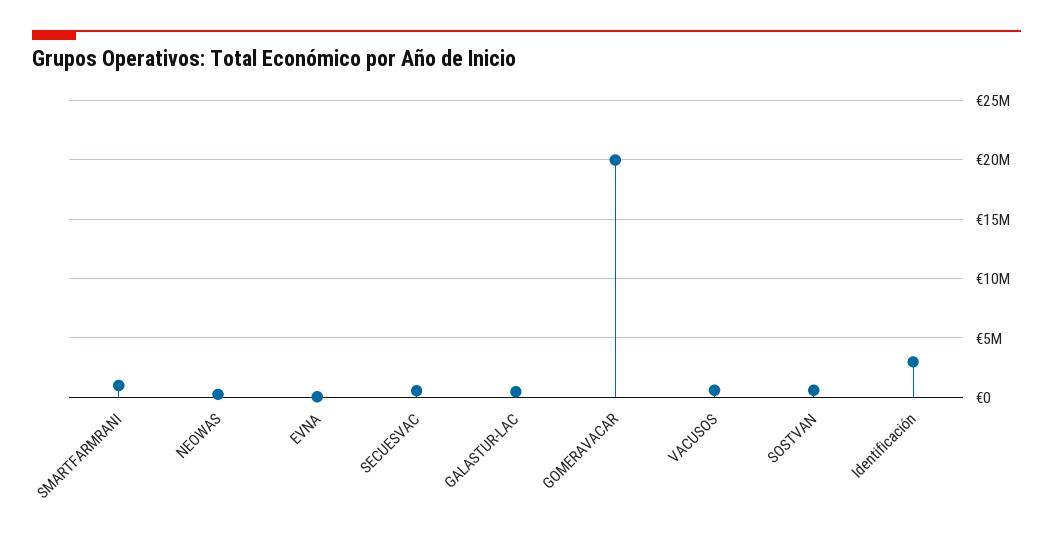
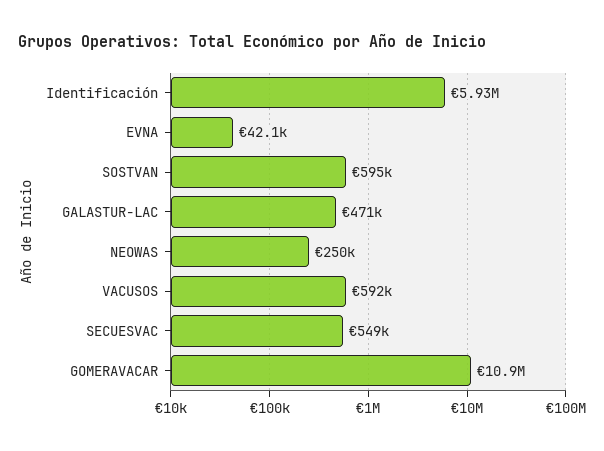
SMARTFARMRANI: 1000000 -> none
GOMERAVACAR: 20000000 -> 10900000
Identificación: 3000000 -> 5930000

